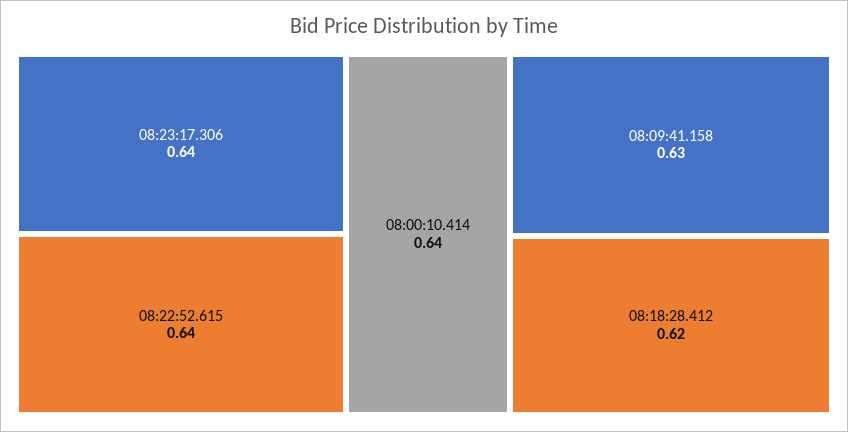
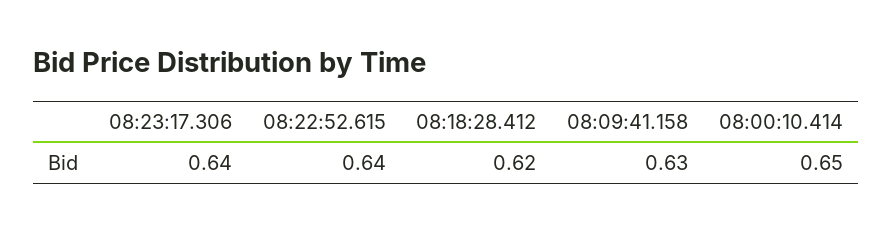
08:00:10.414: 0.64 -> 0.65

